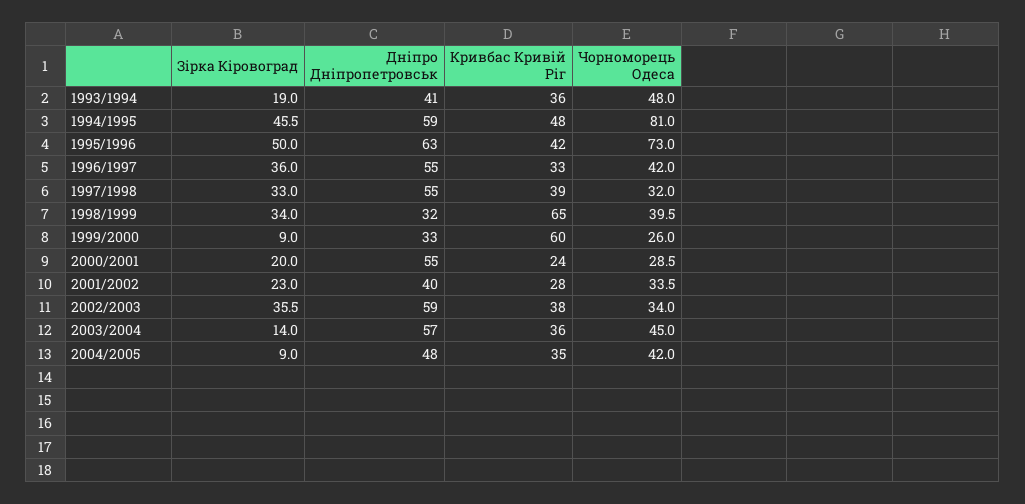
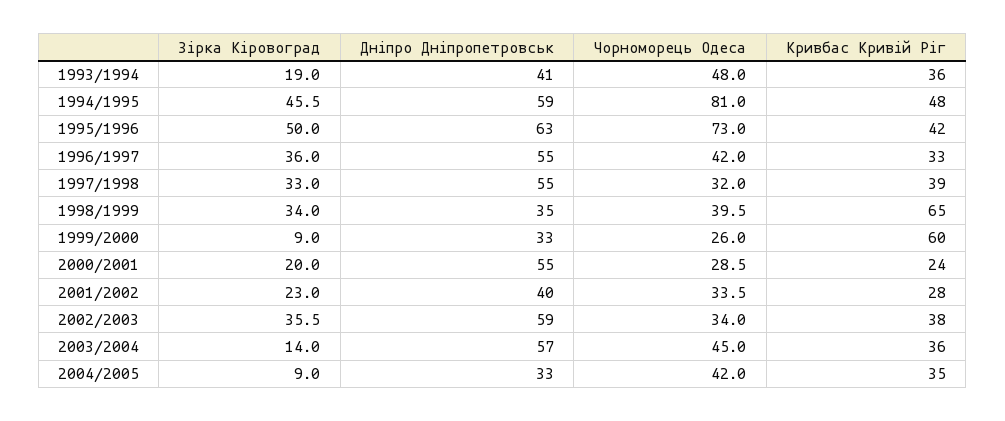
Дніпро Дніпропетровськ, 1998/1999: 32 -> 35
Дніпро Дніпропетровськ, 2004/2005: 48 -> 33

